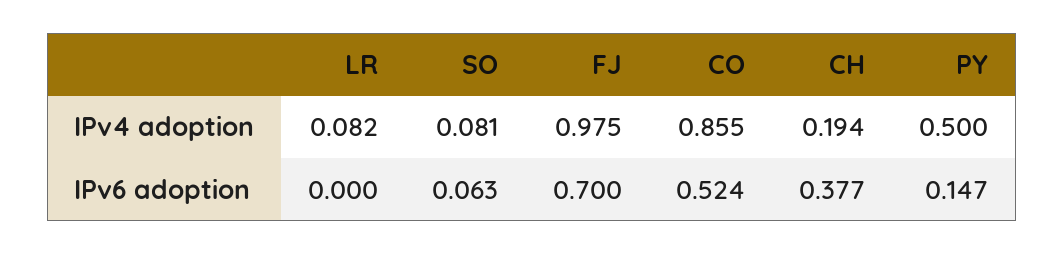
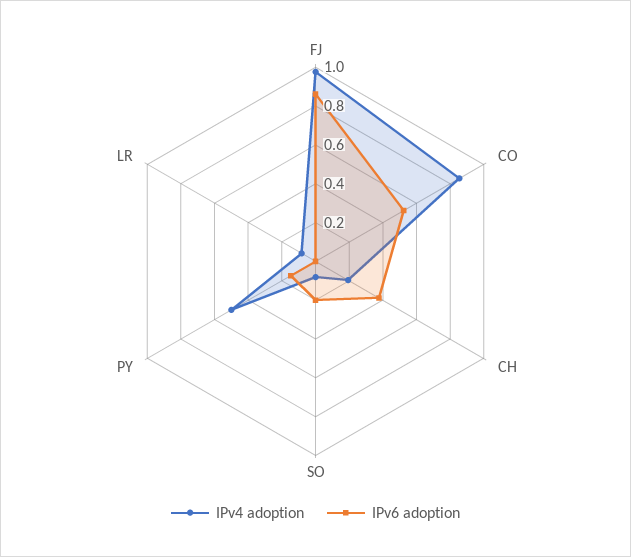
IPv6 adoption, SO: 0.063 -> 0.2
IPv6 adoption, FJ: 0.7 -> 0.85

